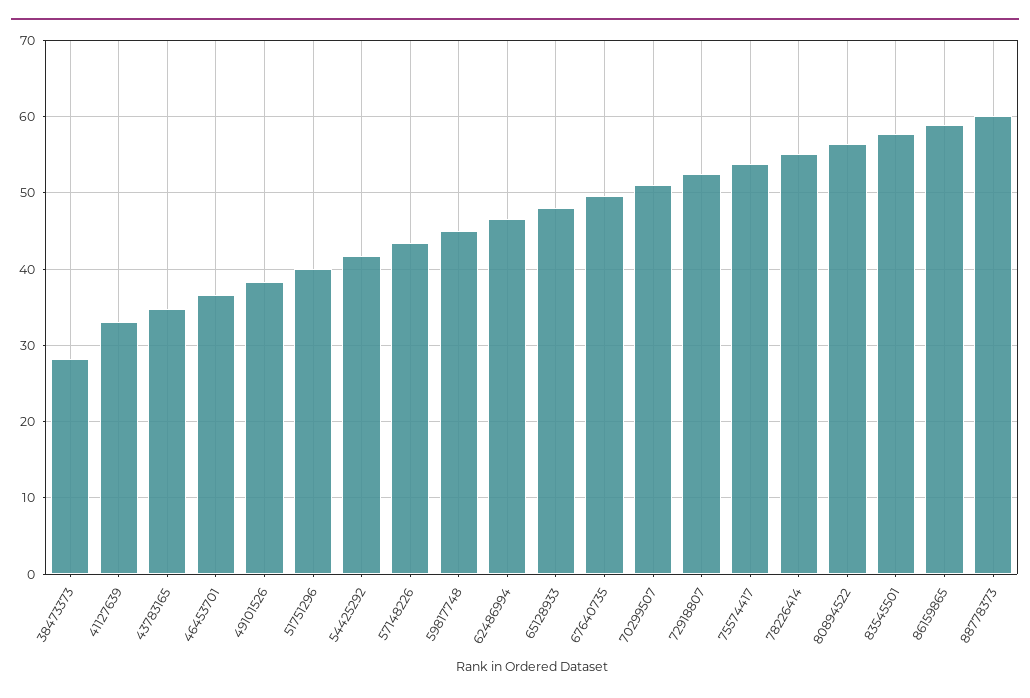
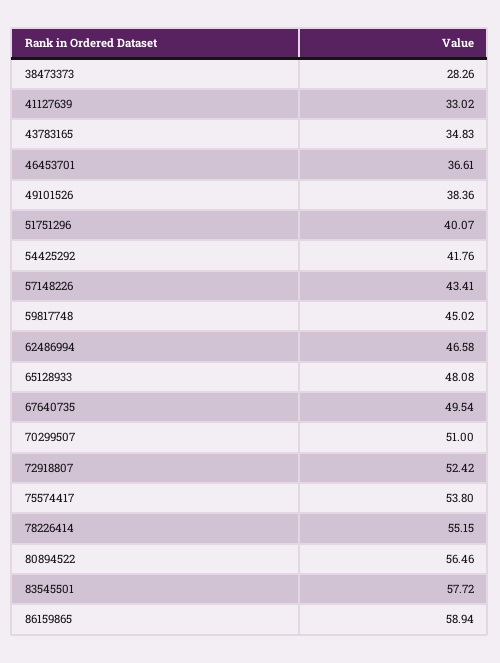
88778373: 60 -> none

